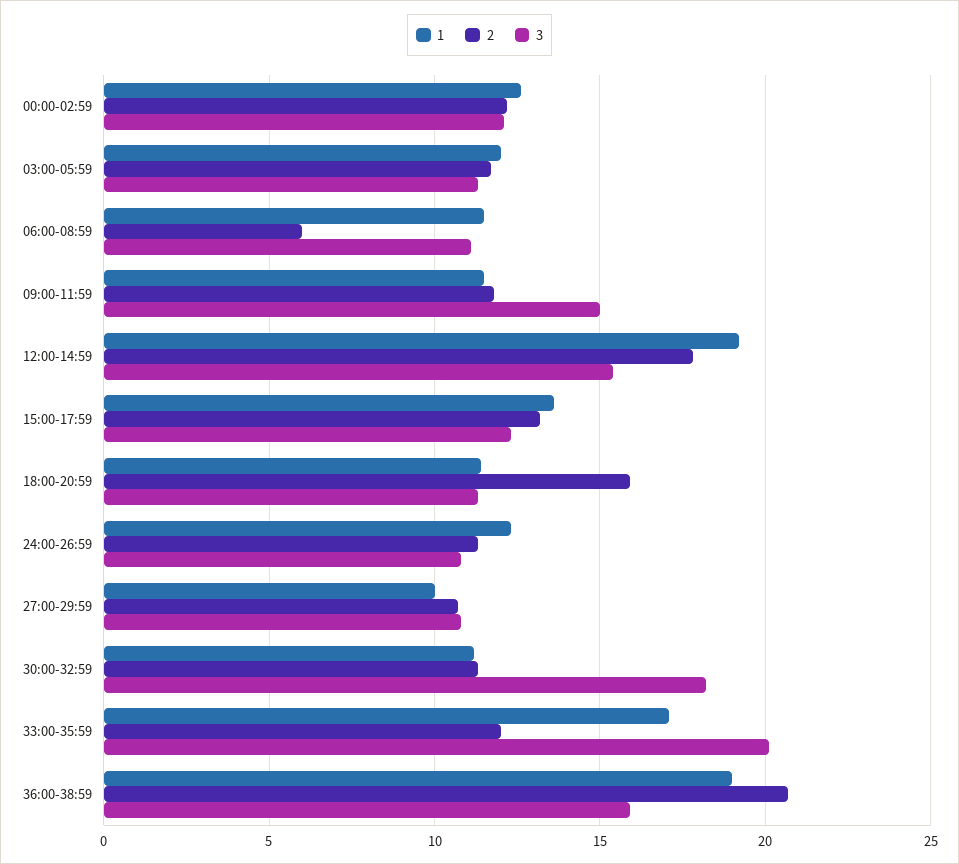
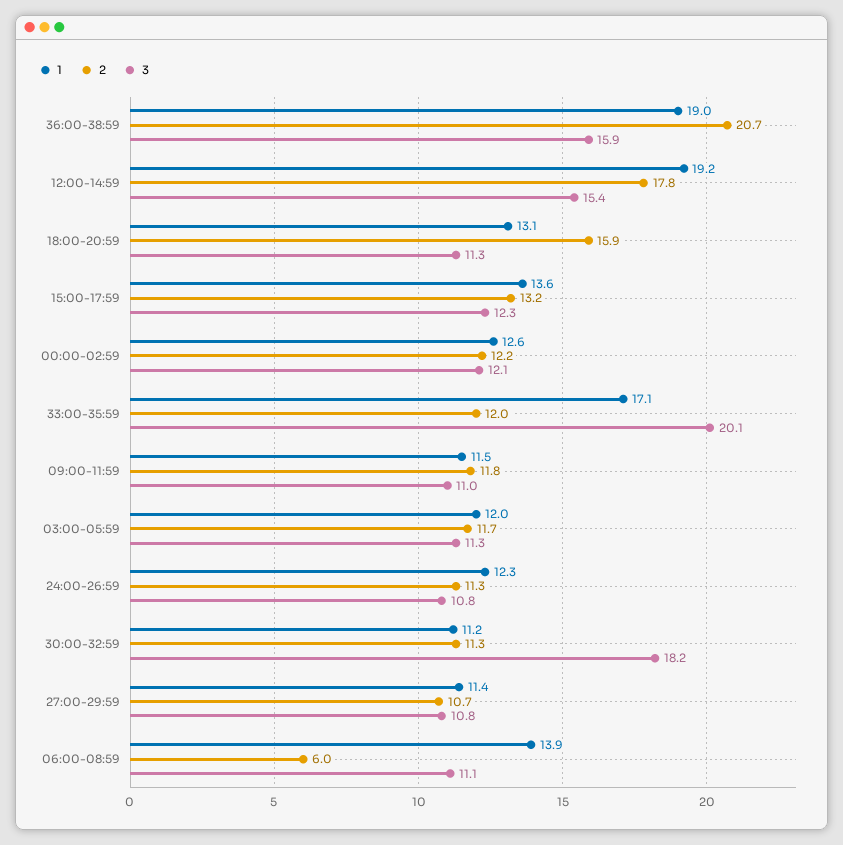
1, 06:00-08:59: 11.5 -> 13.9
3, 09:00-11:59: 15 -> 11
1, 18:00-20:59: 11.5 -> 13.1
1, 27:00-29:59: 10 -> 11.4

